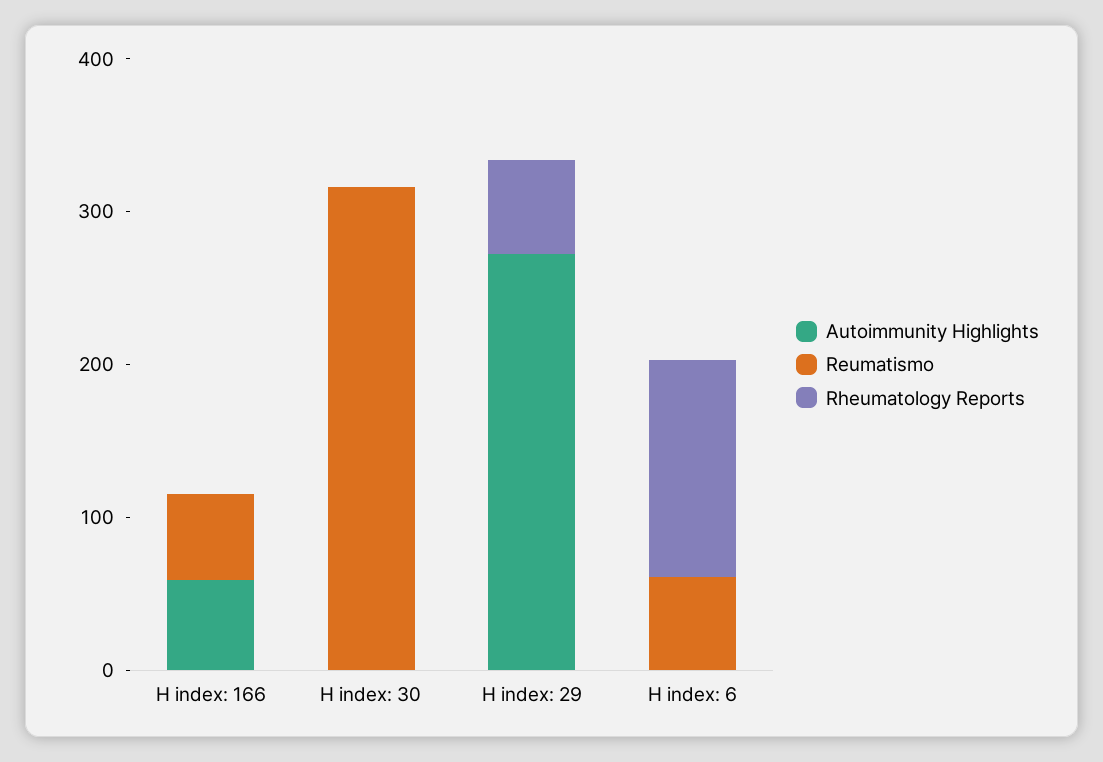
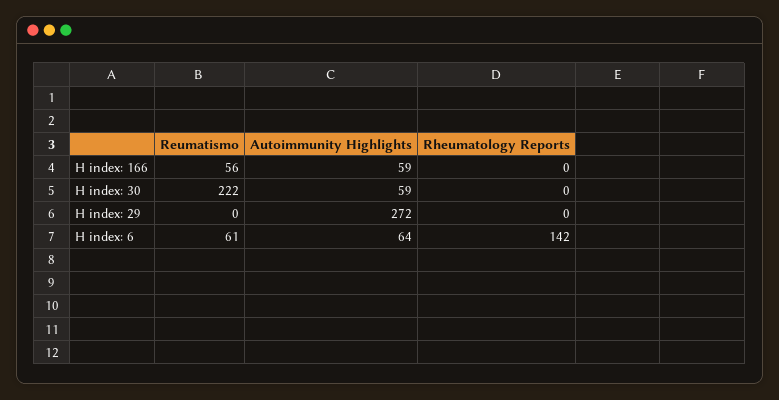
Autoimmunity Highlights, H index: 30: 0 -> 59
Reumatismo, H index: 30: 320 -> 222
Rheumatology Reports, H index: 29: 60 -> 0
Autoimmunity Highlights, H index: 6: 0 -> 64

